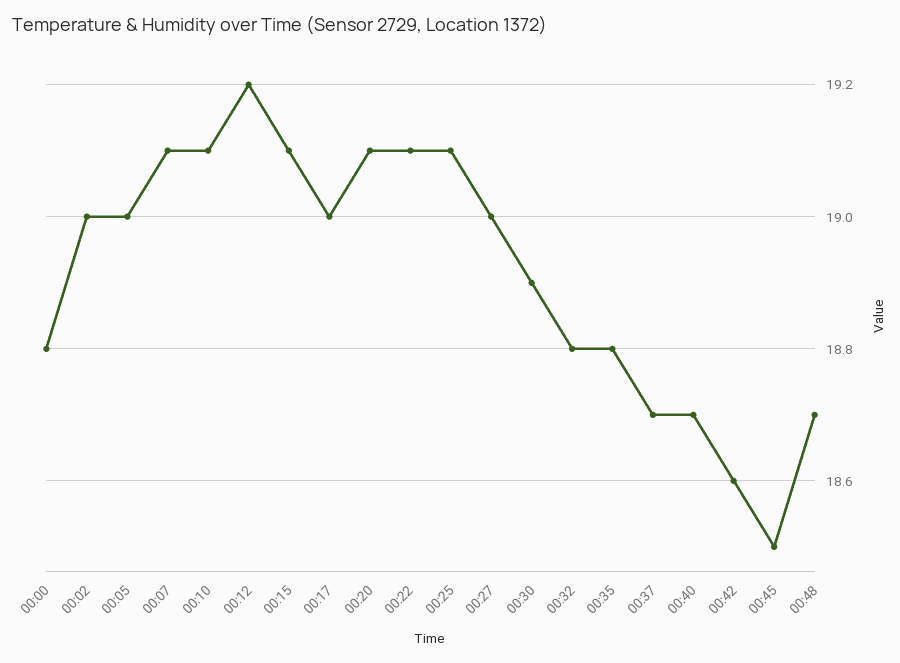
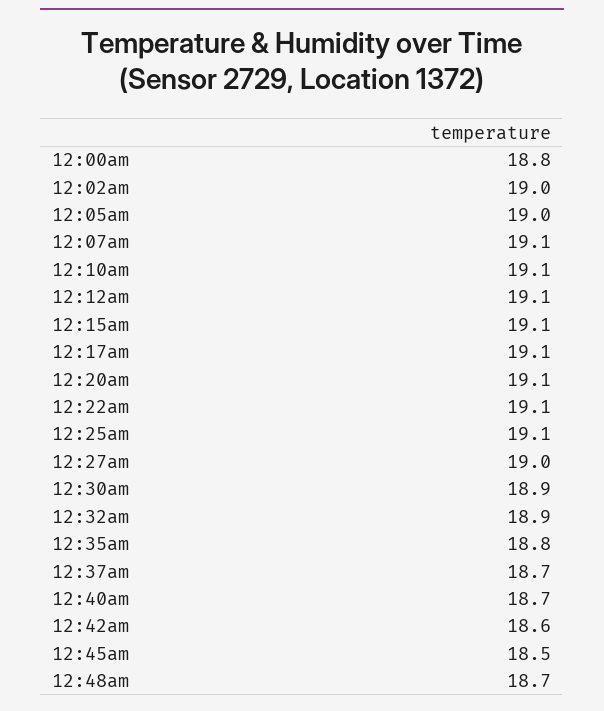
00:12: 19.2 -> 19.1
00:17: 19 -> 19.1
00:32: 18.8 -> 18.9

